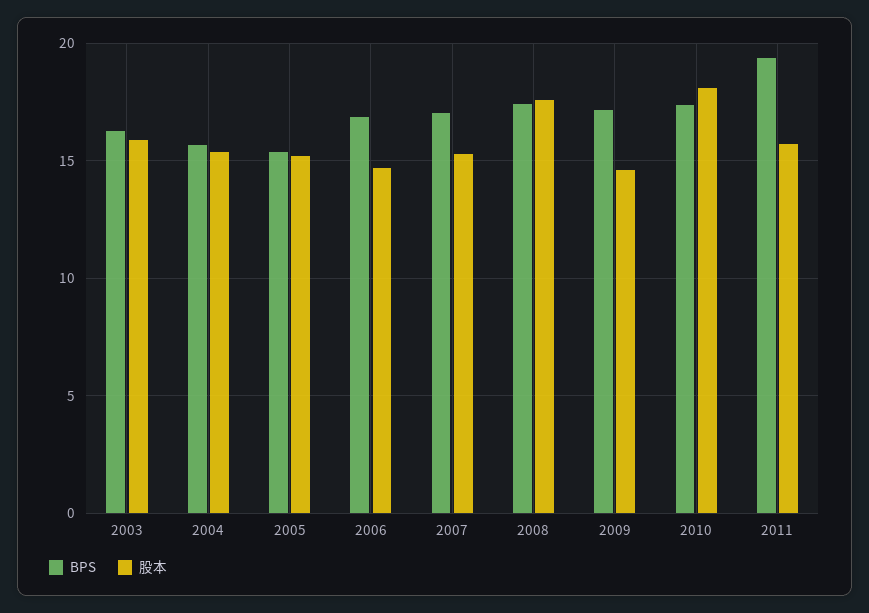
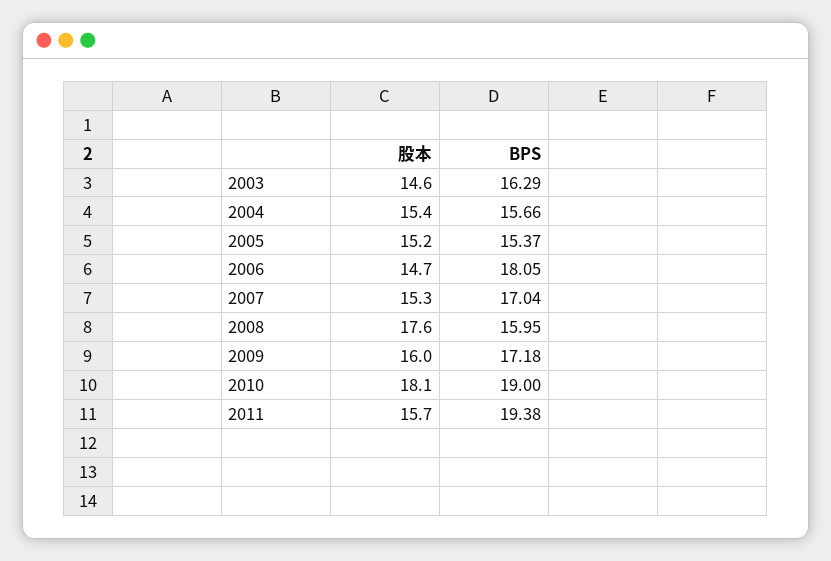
股本, 2003: 16 -> 14.6
BPS, 2006: 17 -> 18.05
BPS, 2008: 17.5 -> 15.95
股本, 2009: 14.5 -> 16
BPS, 2010: 17.5 -> 19

